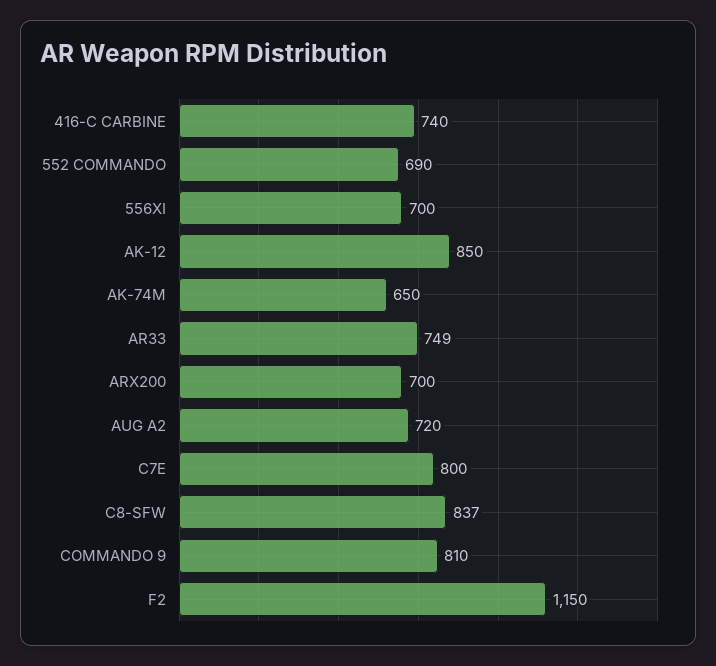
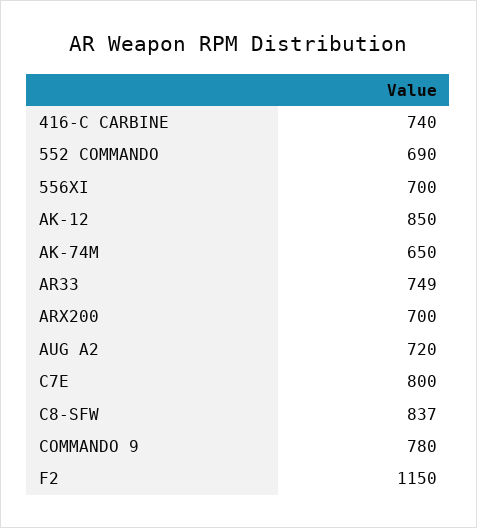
COMMANDO 9: 810 -> 780

